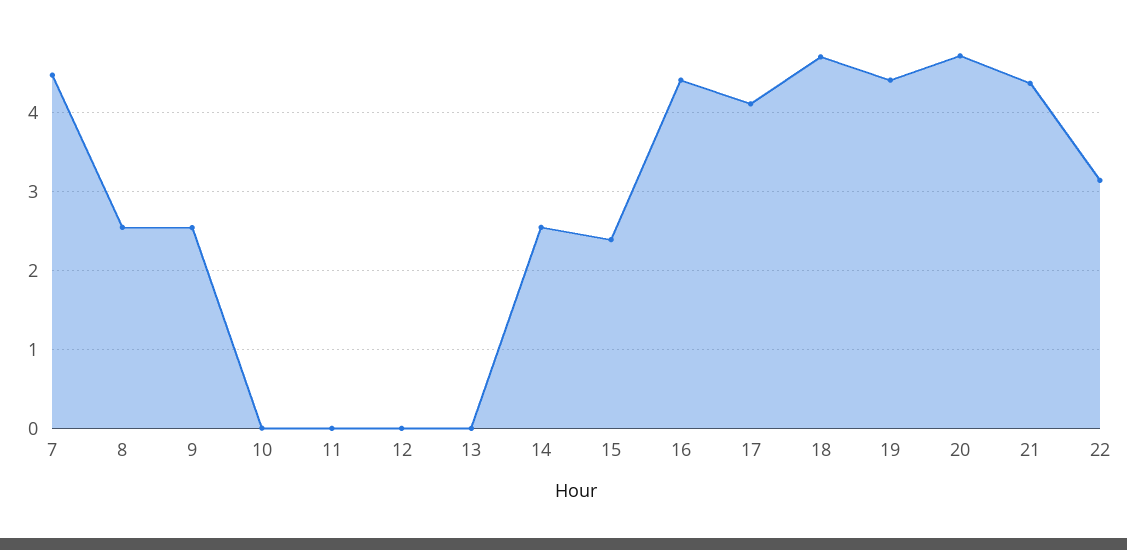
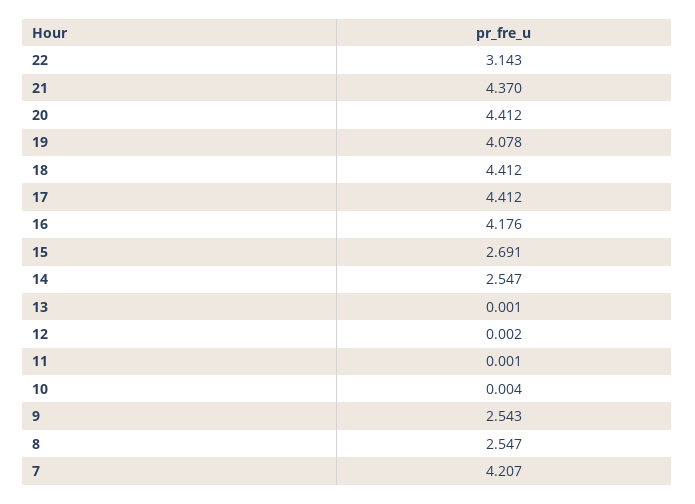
7: 4.5 -> 4.207
15: 2.4 -> 2.691
16: 4.4 -> 4.176
17: 4.1 -> 4.412
18: 4.7 -> 4.412
19: 4.4 -> 4.078
20: 4.7 -> 4.412

